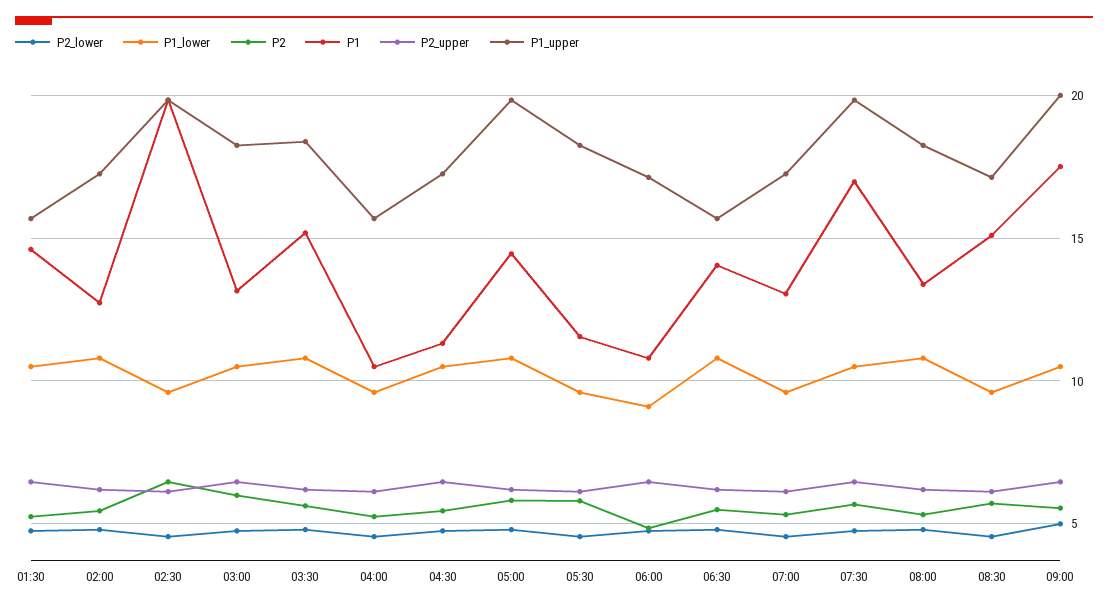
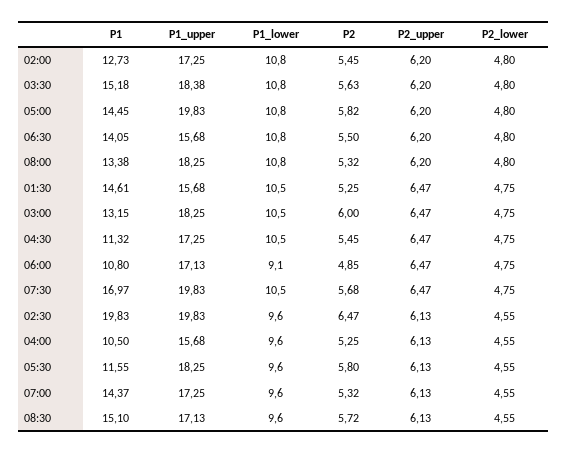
P1, 07:00: 13 -> 14.37
P2_lower, 09:00: 5 -> none
P1_lower, 09:00: 10.5 -> none
P2, 09:00: 5.5 -> none
P1, 09:00: 17.5 -> none
P2_upper, 09:00: 6.5 -> none
P1_upper, 09:00: 20 -> none

